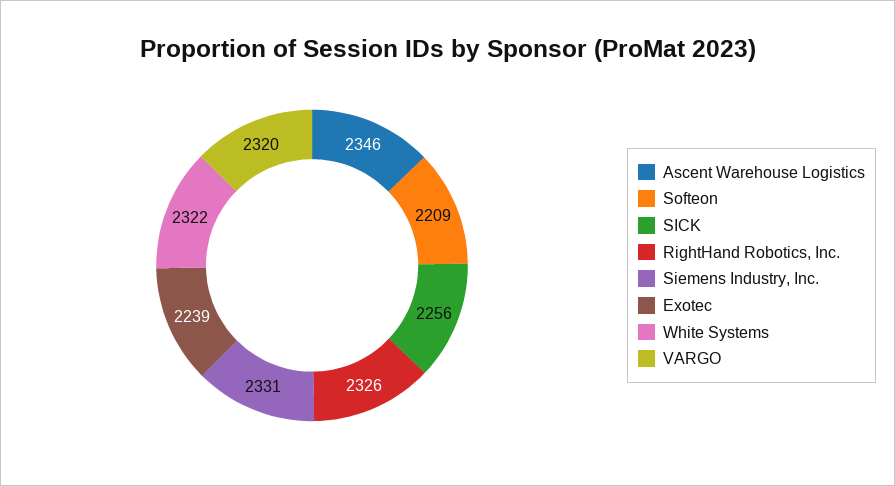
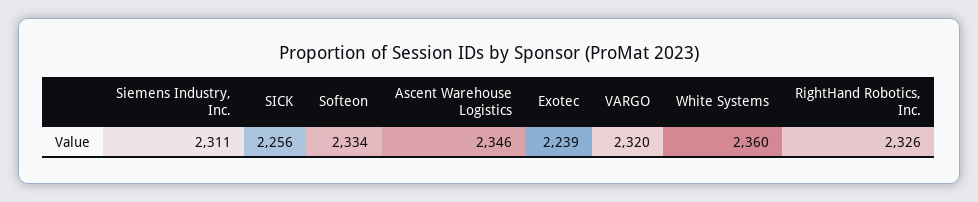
Softeon: 2209 -> 2334
Siemens Industry, Inc.: 2331 -> 2311
White Systems: 2322 -> 2360

